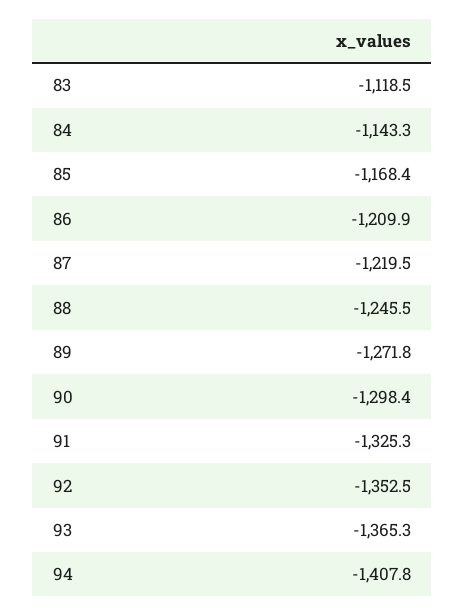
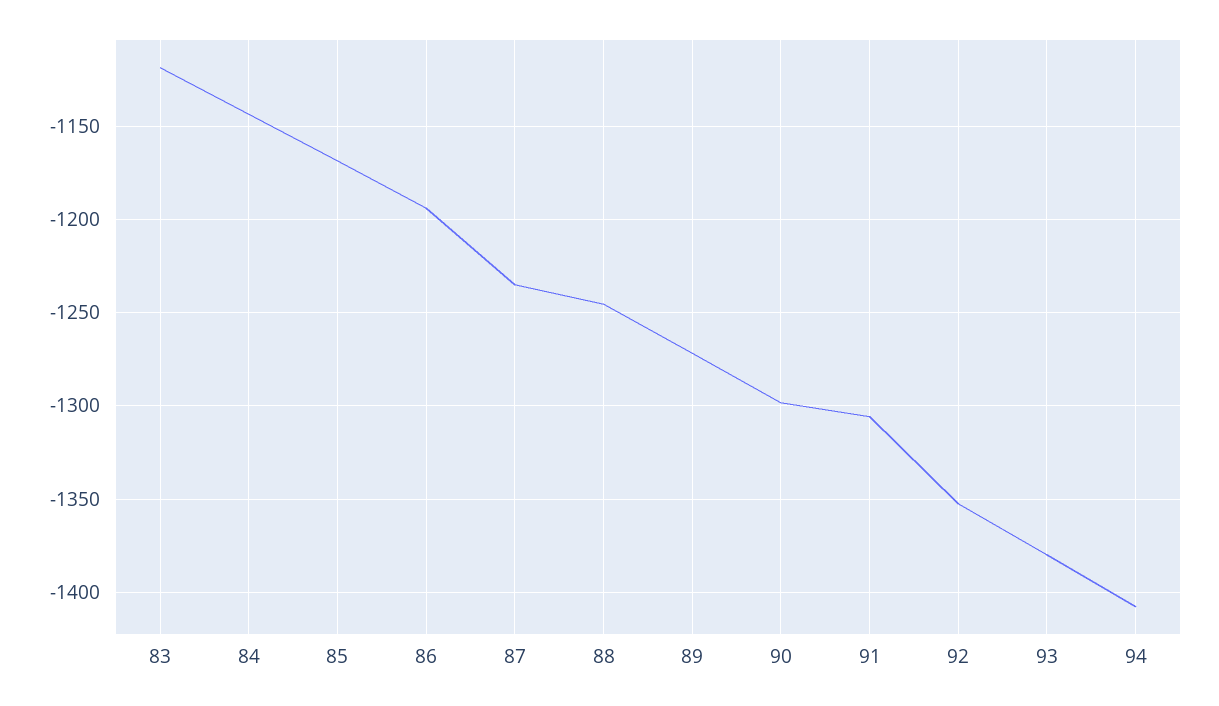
86: -1209.9 -> -1195
87: -1219.5 -> -1235
91: -1325.3 -> -1305
93: -1365.3 -> -1380

